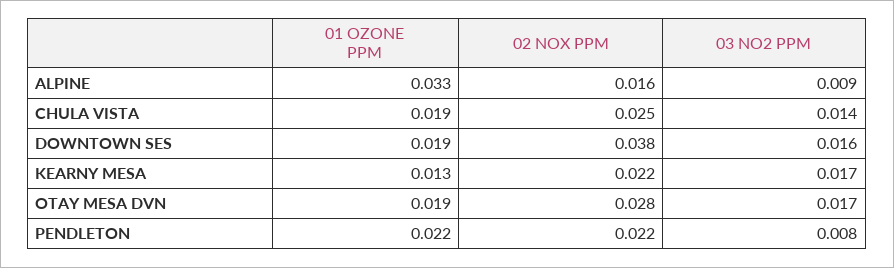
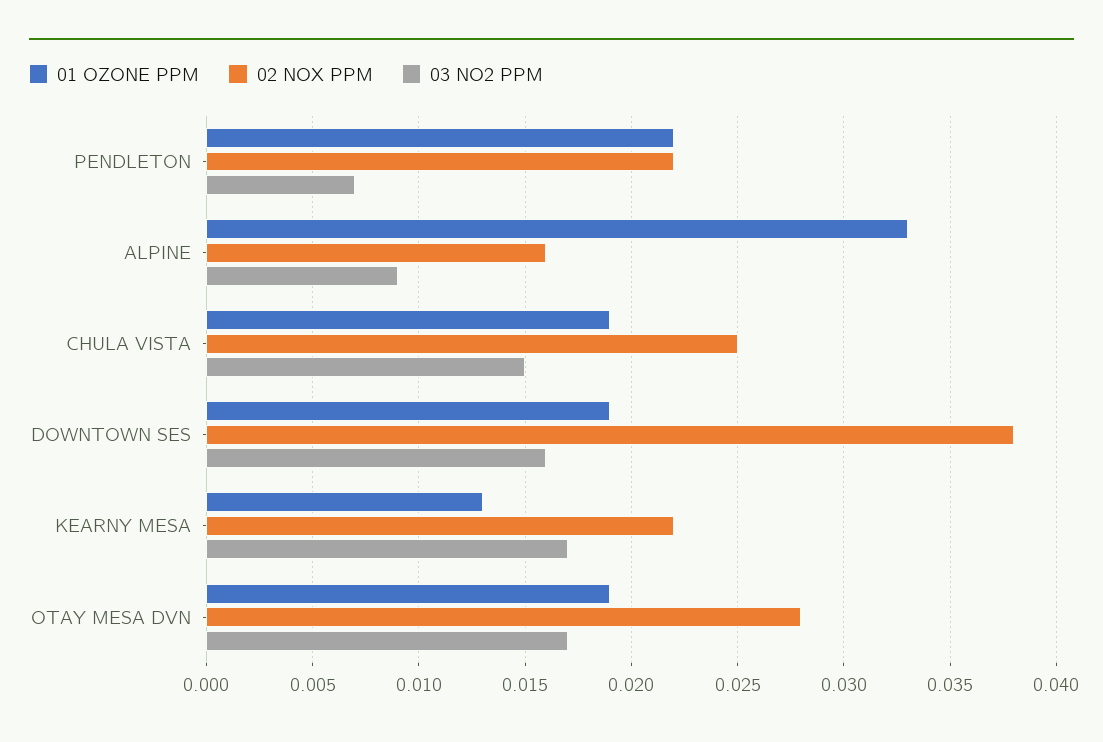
03 NO2 PPM, CHULA VISTA: 0.014 -> 0.015
03 NO2 PPM, PENDLETON: 0.008 -> 0.007

